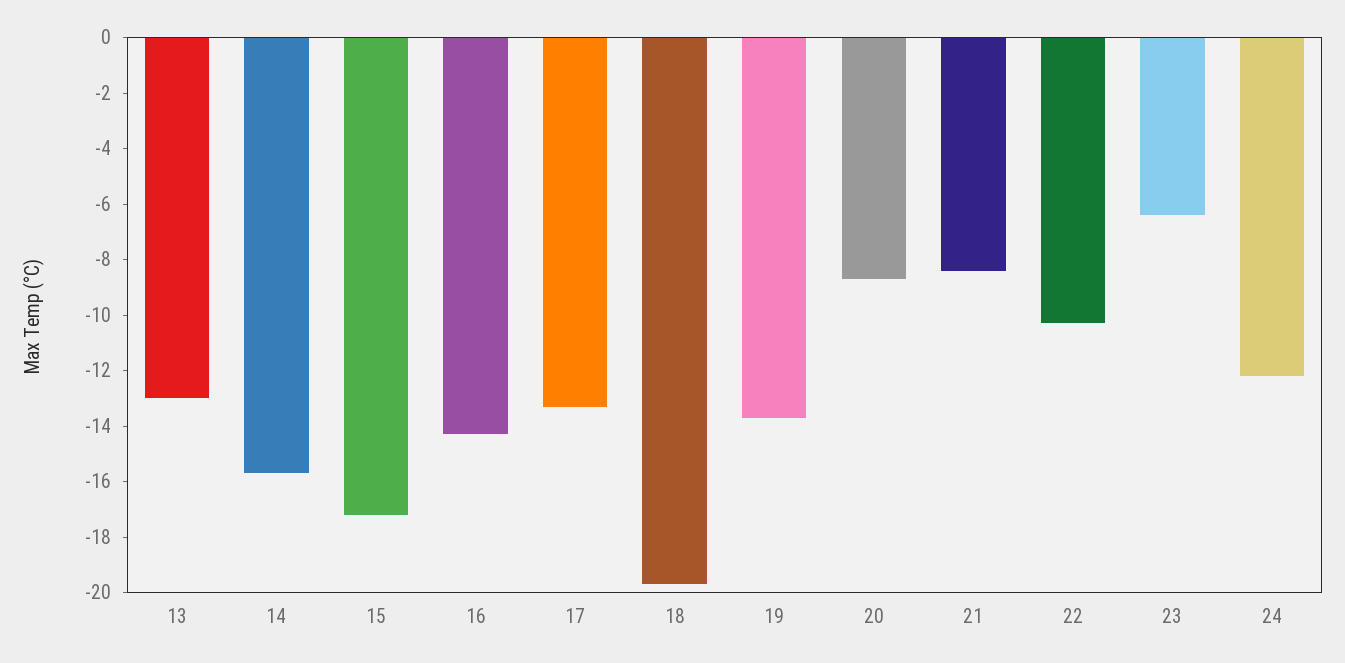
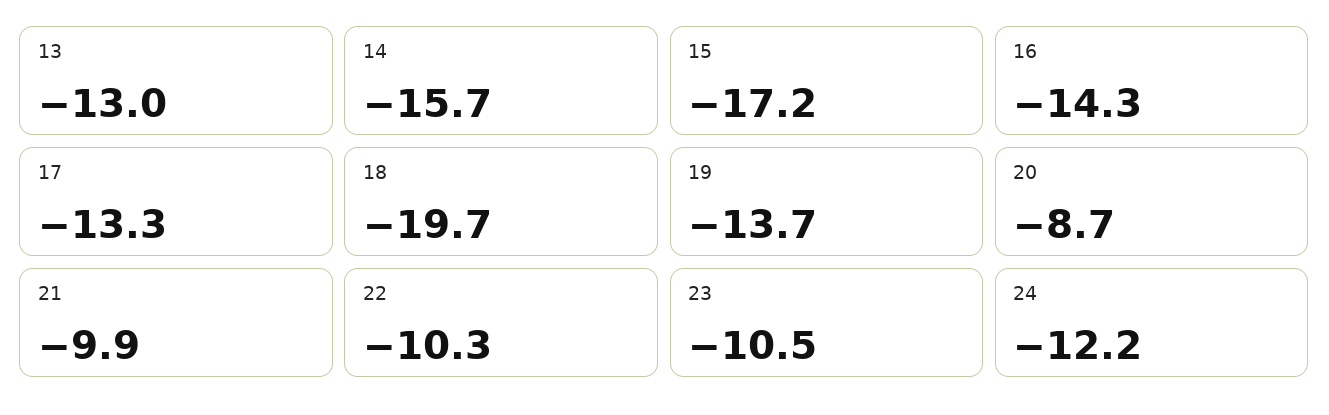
21: -8.5 -> -9.9
23: -6.5 -> -10.5

